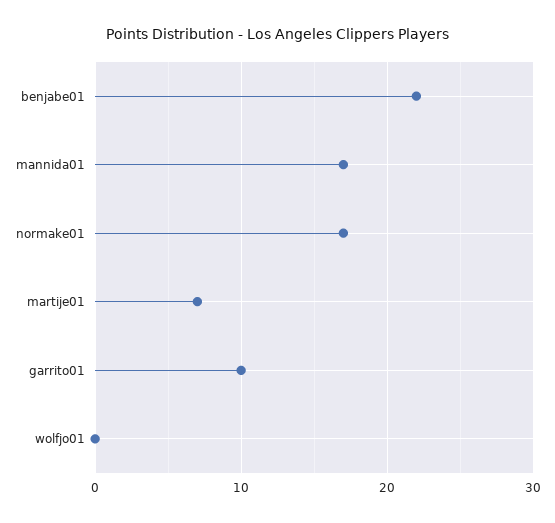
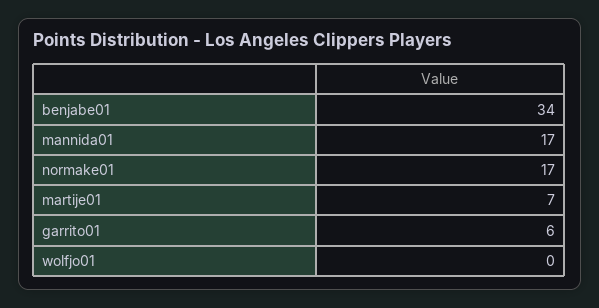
benjabe01: 22 -> 34
garrito01: 10 -> 6

